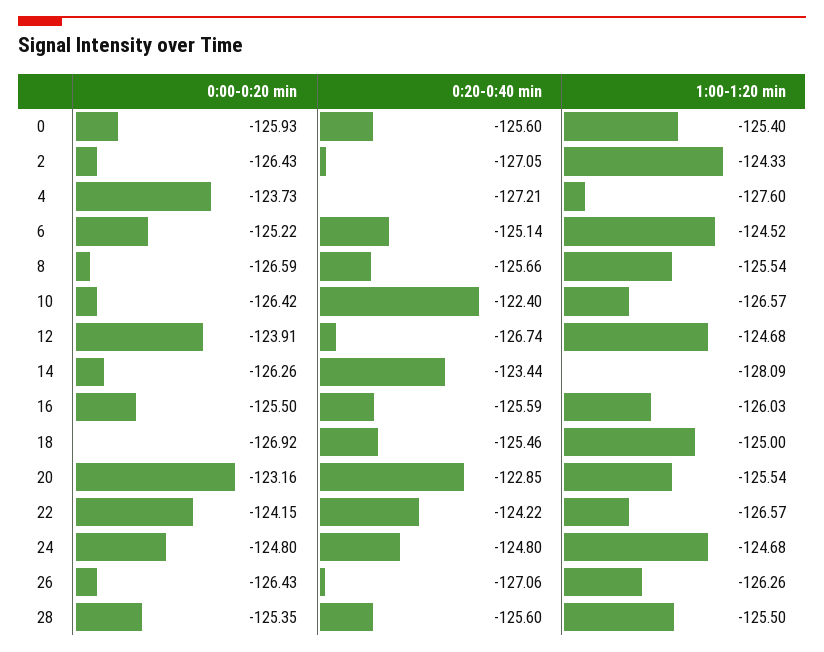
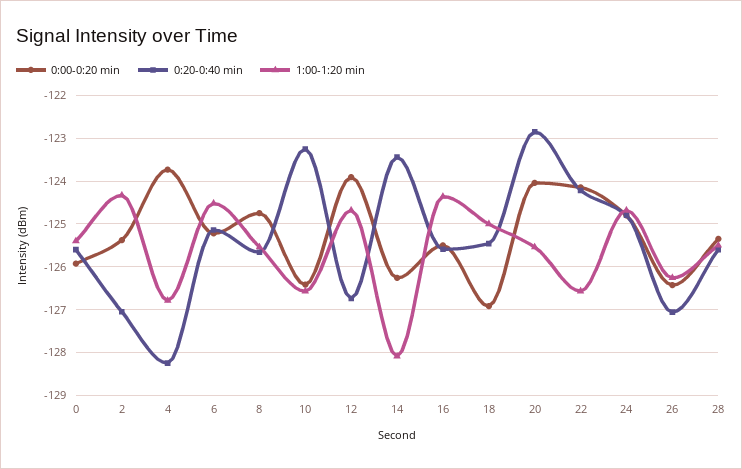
0:00-0:20 min, 2: -126.43 -> -125.4
0:20-0:40 min, 4: -127.21 -> -128.2
1:00-1:20 min, 4: -127.6 -> -126.8
0:00-0:20 min, 8: -126.59 -> -124.8
0:20-0:40 min, 10: -122.4 -> -123.2
1:00-1:20 min, 16: -126.03 -> -124.4
0:00-0:20 min, 20: -123.16 -> -124

